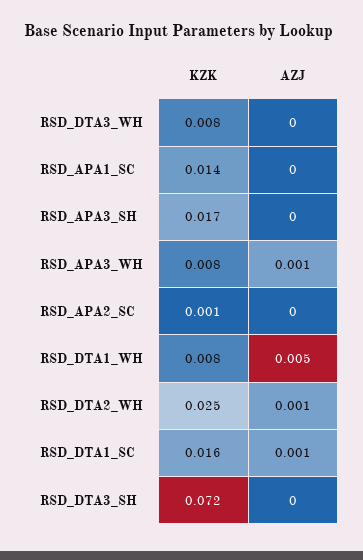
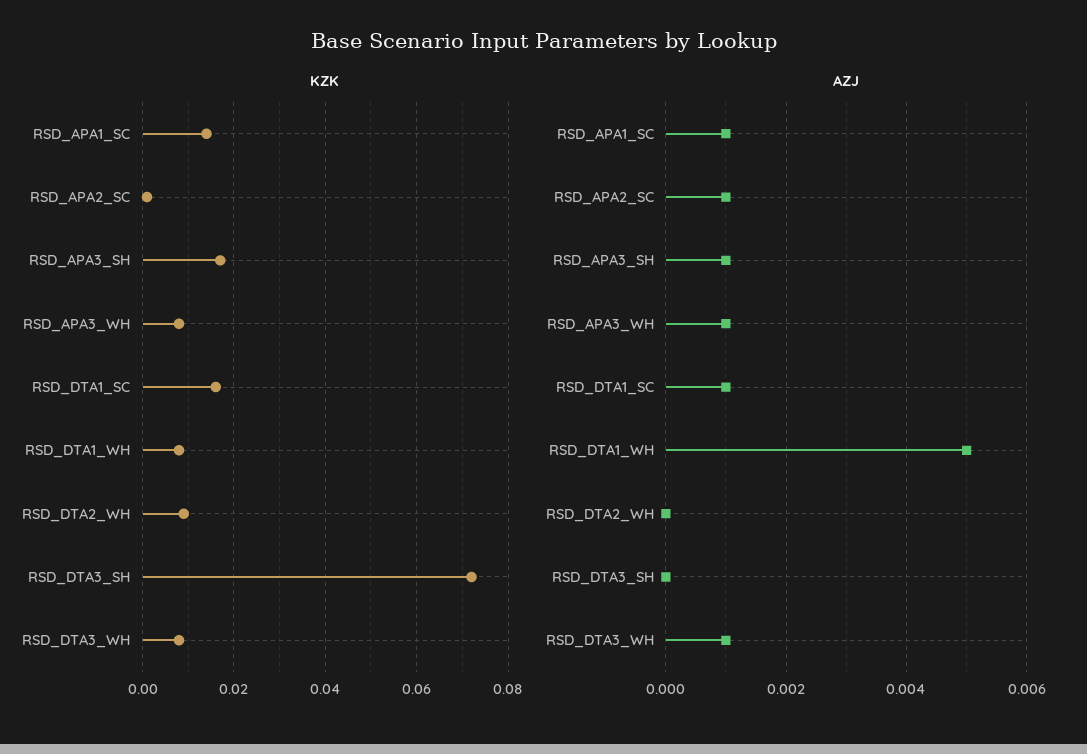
AZJ, RSD_DTA3_WH: 0 -> 0.001
AZJ, RSD_APA1_SC: 0 -> 0.001
AZJ, RSD_APA3_SH: 0 -> 0.001
AZJ, RSD_APA2_SC: 0 -> 0.001
KZK, RSD_DTA2_WH: 0.025 -> 0.01
AZJ, RSD_DTA2_WH: 0.001 -> 0

